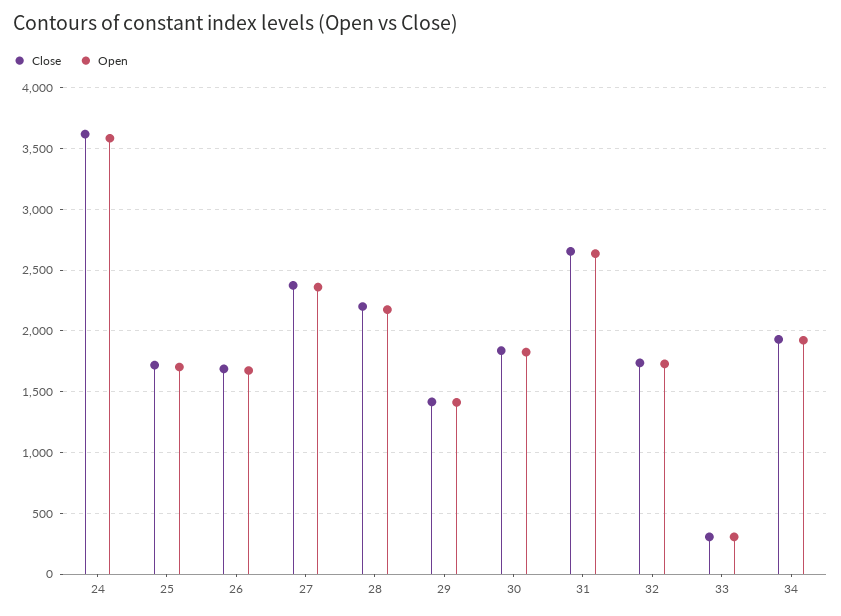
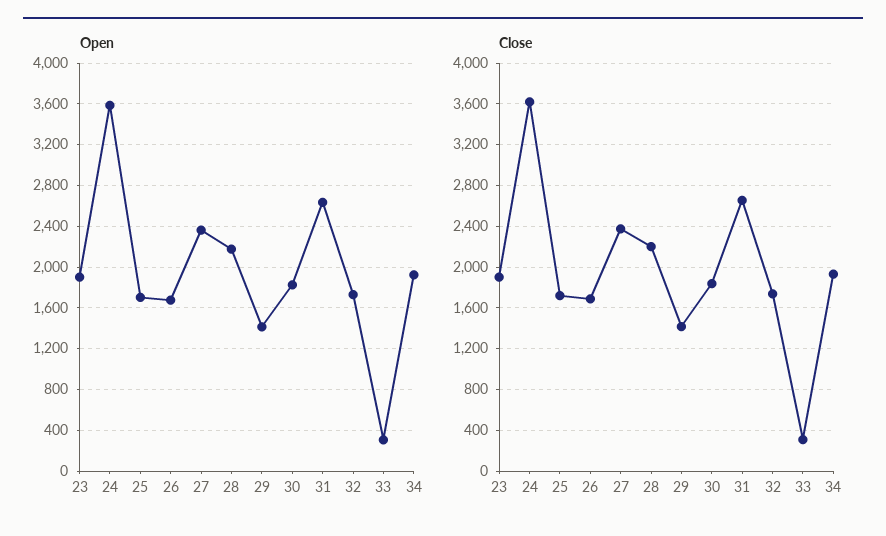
Open, 23: none -> 1900
Close, 23: none -> 1900

